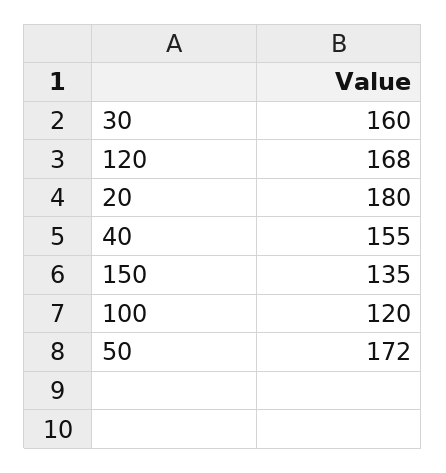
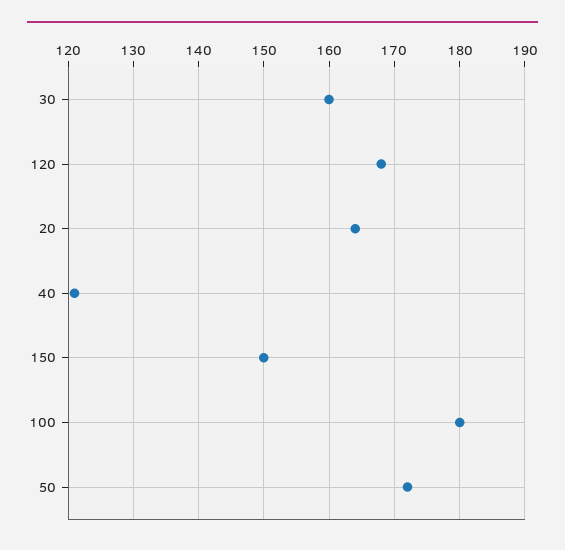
20: 180 -> 164
40: 155 -> 121
150: 135 -> 150
100: 120 -> 180

